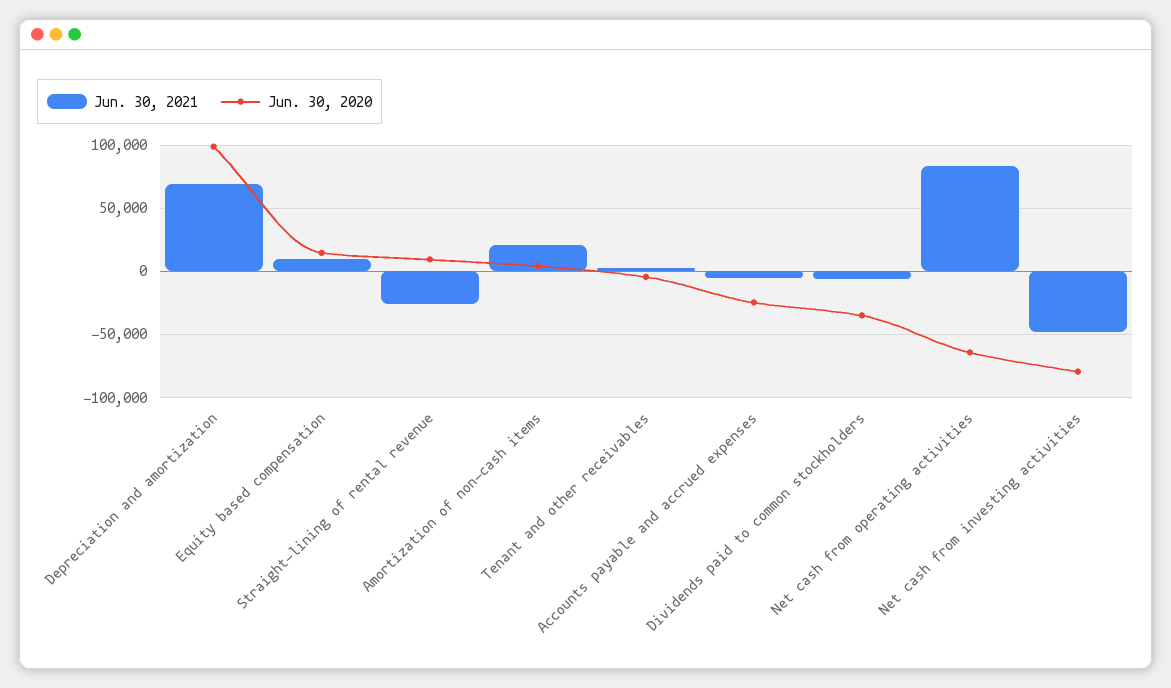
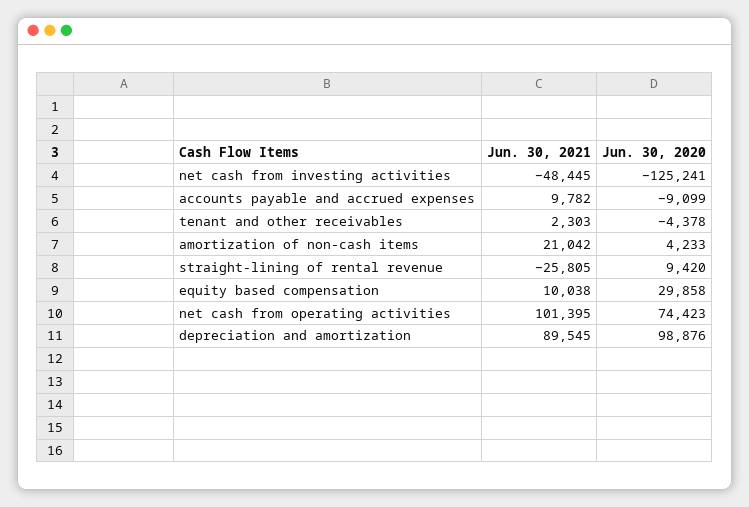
Jun. 30, 2021, Depreciation and amortization: 70000 -> 89545
Jun. 30, 2020, Equity based compensation: 15000 -> 29858
Jun. 30, 2021, Accounts payable and accrued expenses: -5000 -> 9782
Jun. 30, 2020, Accounts payable and accrued expenses: -25000 -> -9099
Jun. 30, 2021, Dividends paid to common stockholders: -5000 -> none
Jun. 30, 2020, Dividends paid to common stockholders: -35000 -> none
Jun. 30, 2021, Net cash from operating activities: 85000 -> 101395
Jun. 30, 2020, Net cash from operating activities: -65000 -> 74423
Jun. 30, 2020, Net cash from investing activities: -80000 -> -125241

